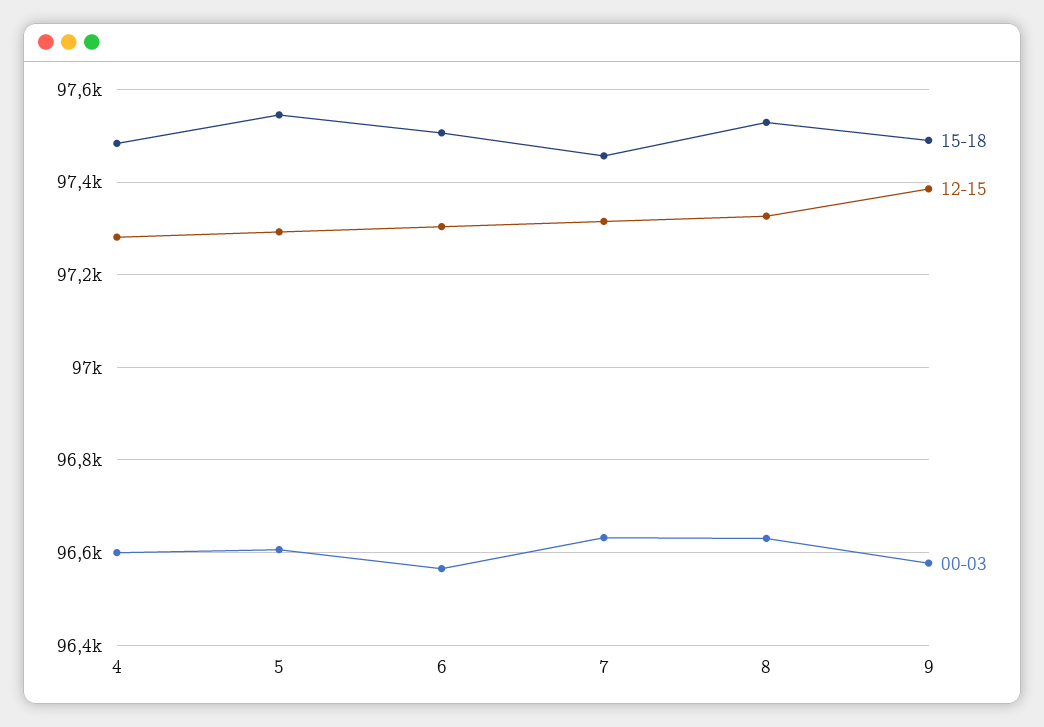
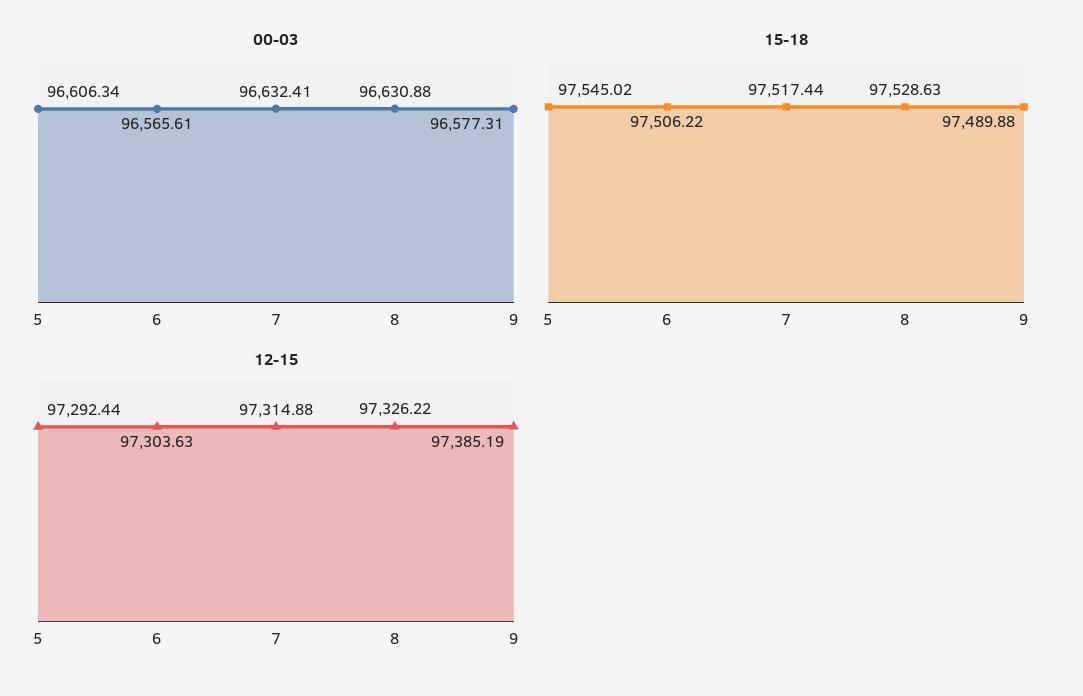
15-18, 4: 97480 -> none
12-15, 4: 97280 -> none
00-03, 4: 96600 -> none
15-18, 7: 97460 -> 97517.44

